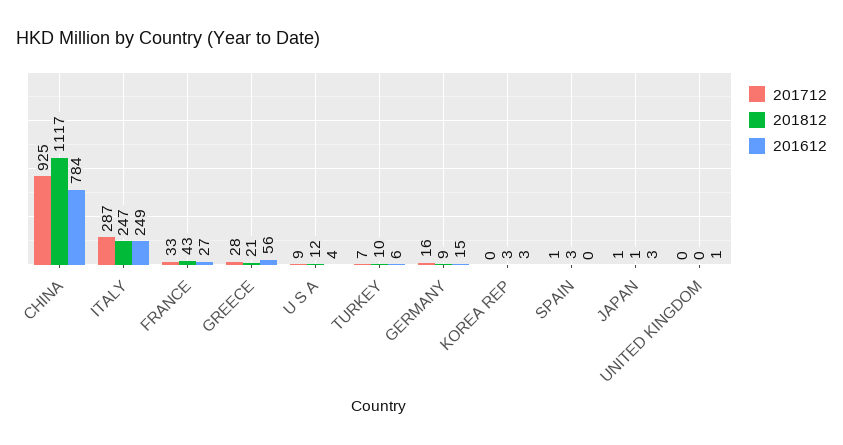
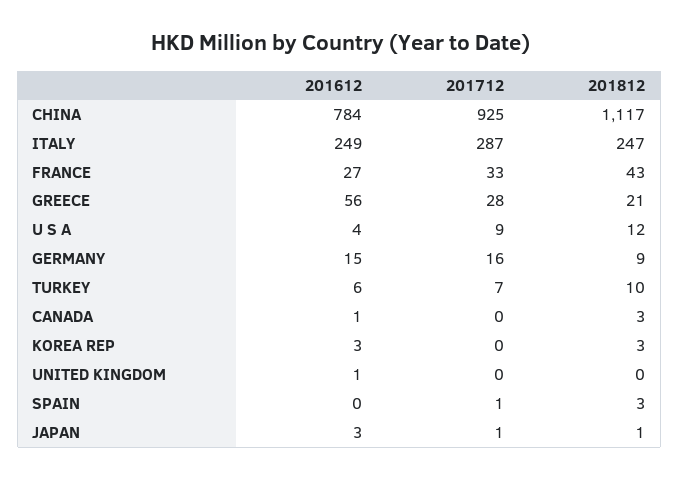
201612, CANADA: none -> 1
201712, CANADA: none -> 0
201812, CANADA: none -> 3

